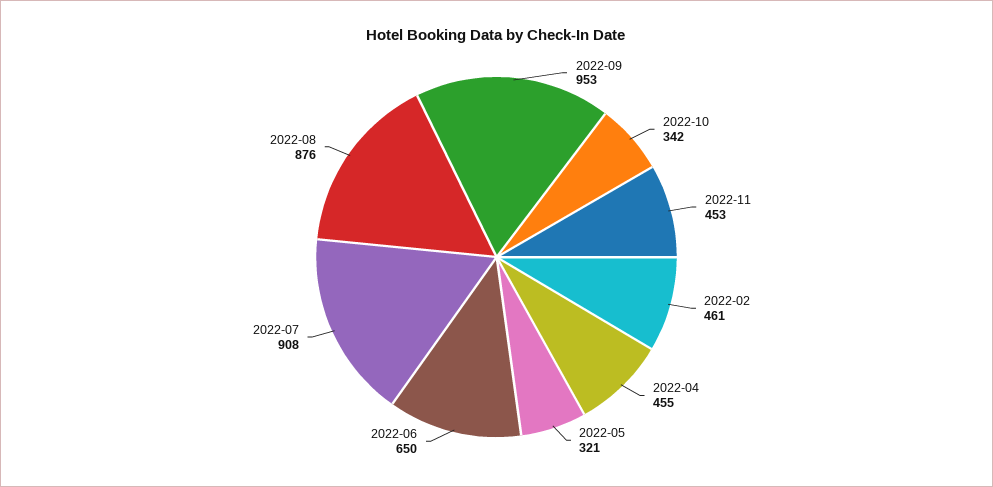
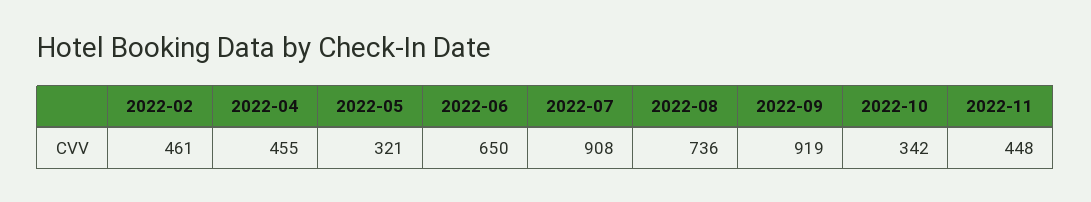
2022-09: 953 -> 919
2022-11: 453 -> 448
2022-08: 876 -> 736

